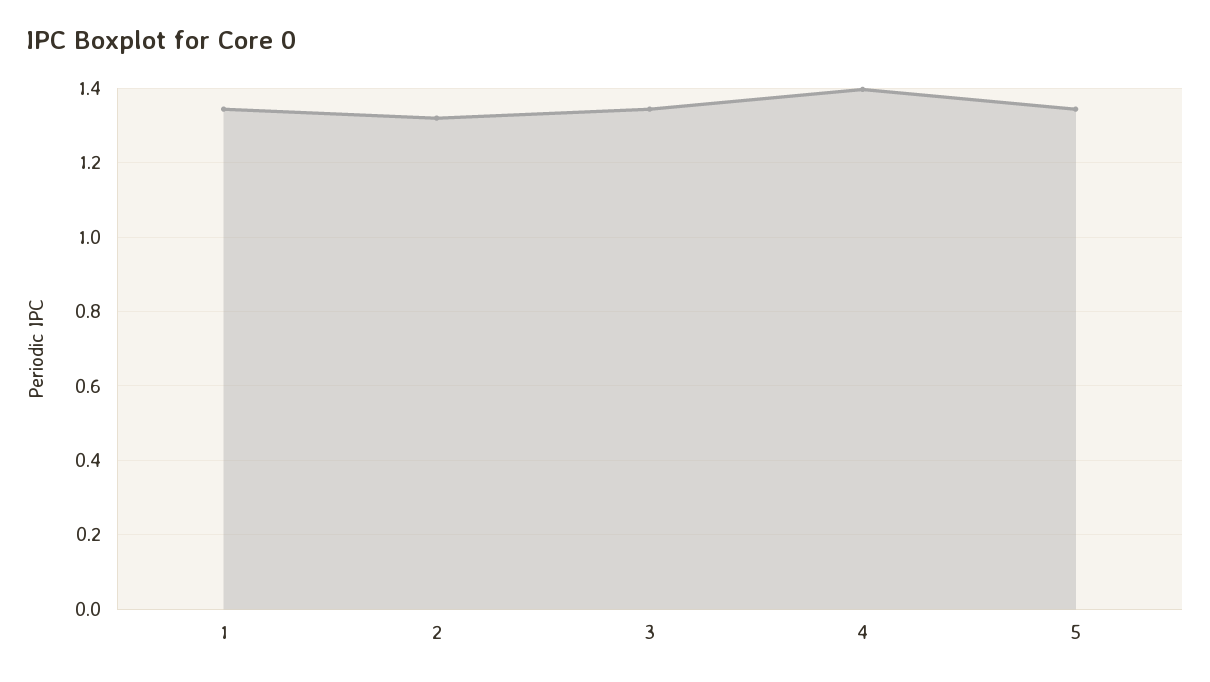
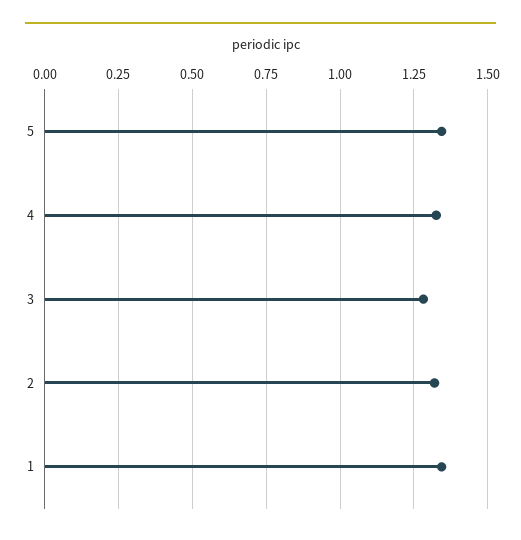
3: 1.34 -> 1.275
4: 1.4 -> 1.325

